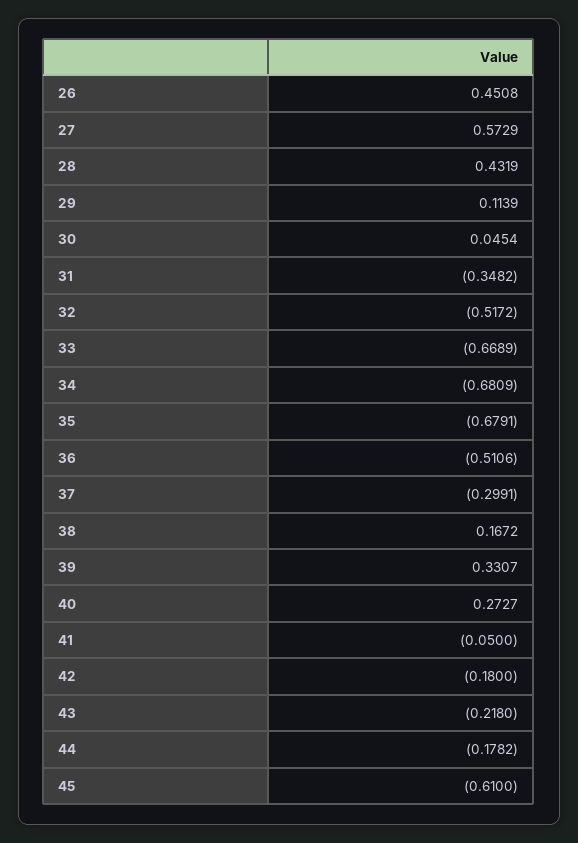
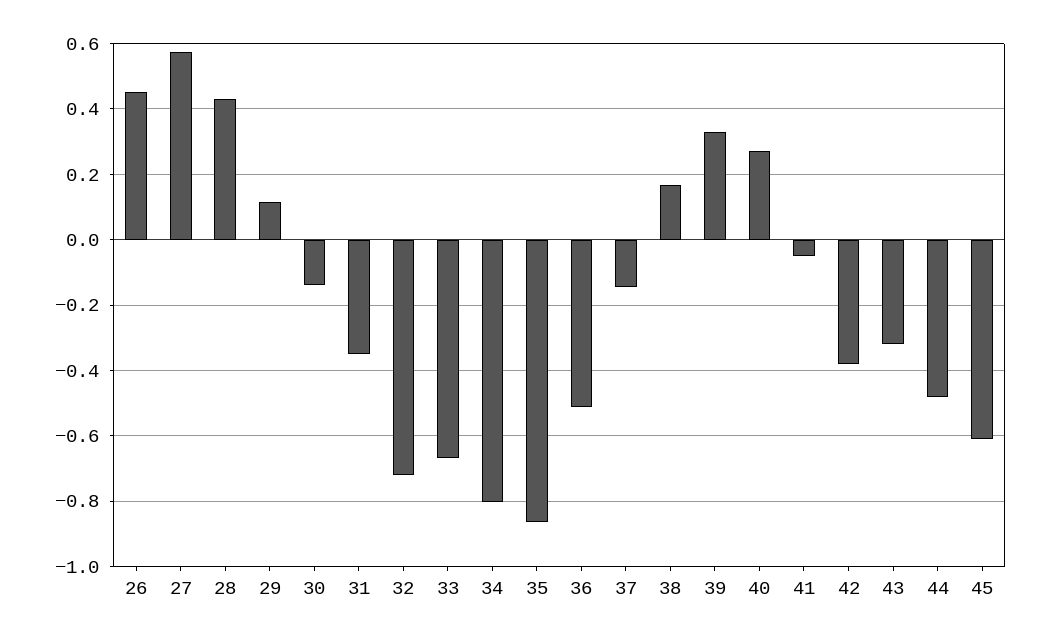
30: 0.0454 -> -0.14
32: -0.5172 -> -0.72
34: -0.6809 -> -0.8
35: -0.6791 -> -0.86
37: -0.2991 -> -0.14
42: -0.18 -> -0.38
43: -0.218 -> -0.32
44: -0.1782 -> -0.48

